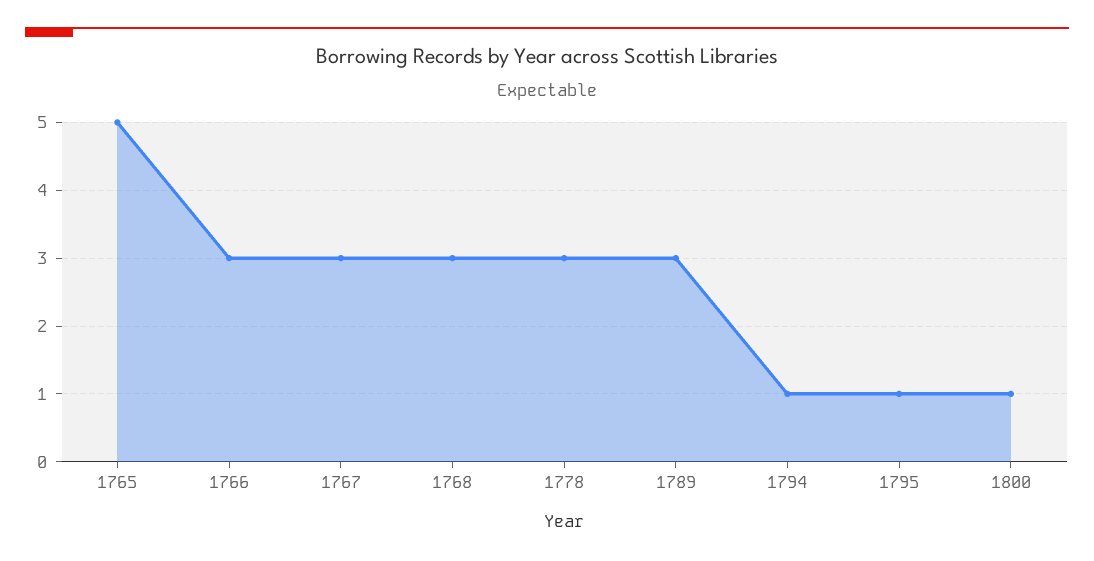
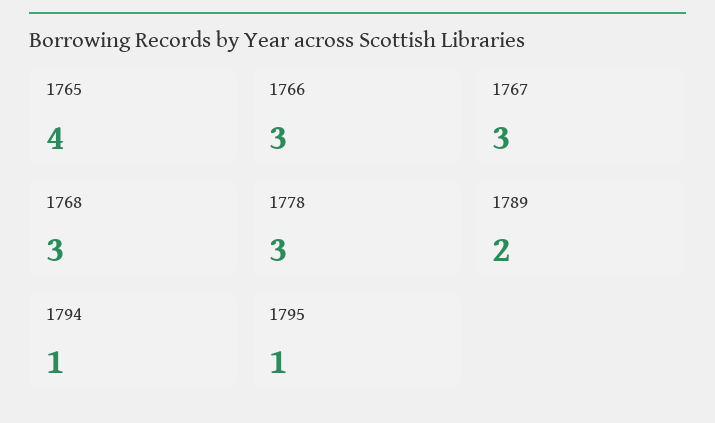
1765: 5 -> 4
1789: 3 -> 2
1800: 1 -> none

